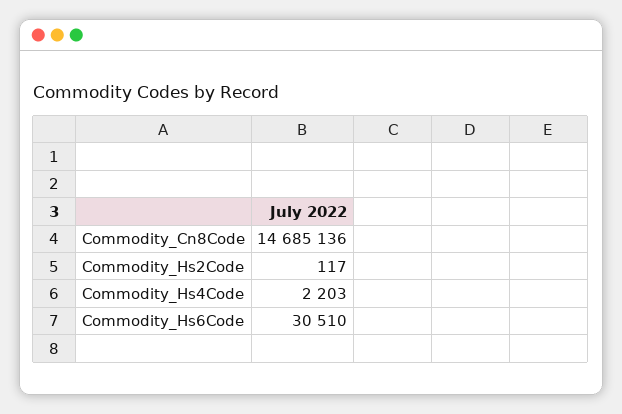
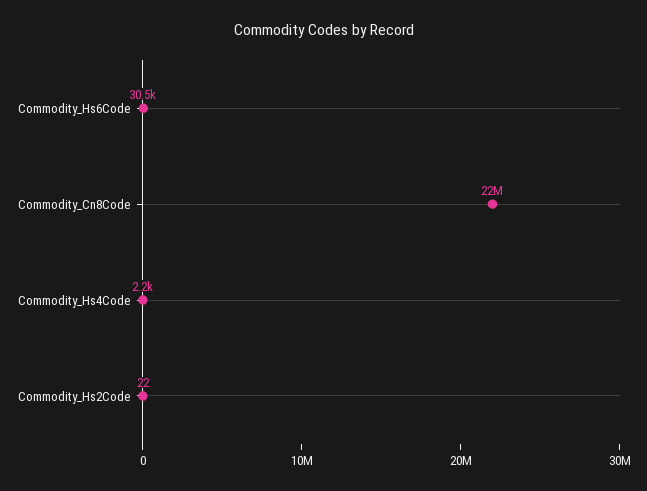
Commodity_Cn8Code: 14685136 -> 22000000
Commodity_Hs2Code: 117 -> 22

